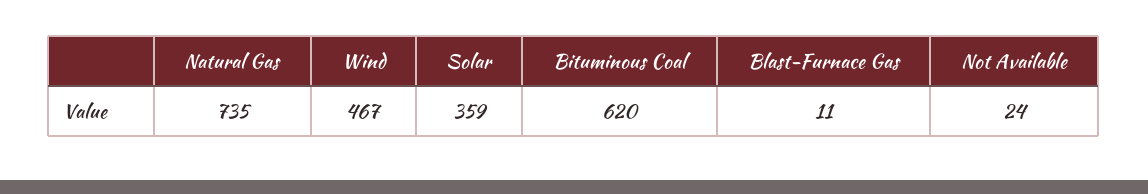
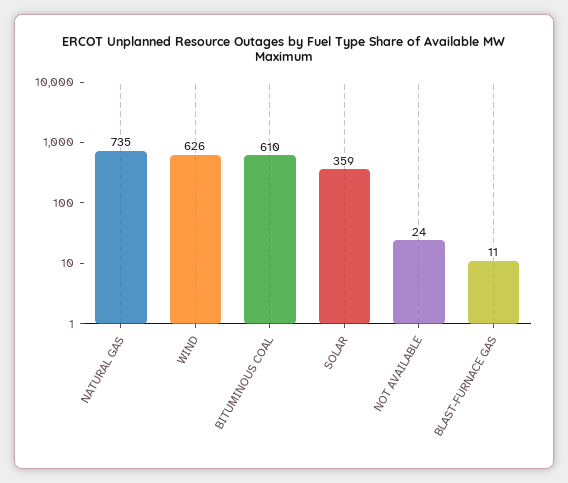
Wind: 467 -> 626
Bituminous Coal: 620 -> 610

